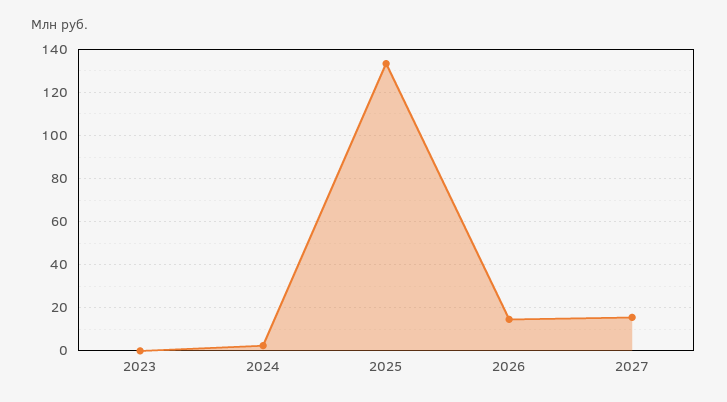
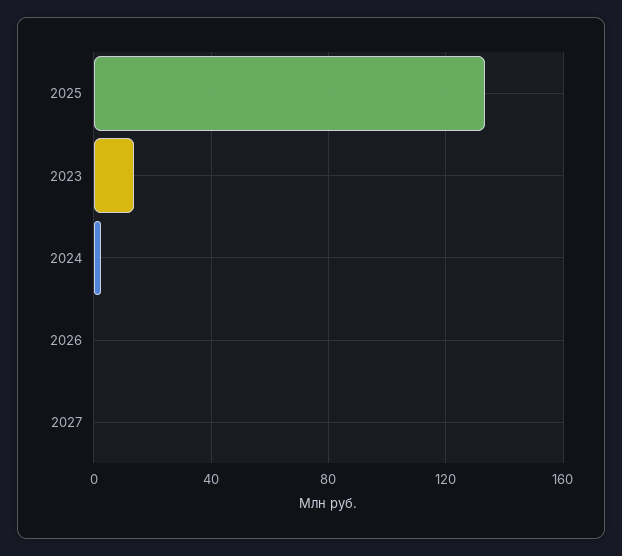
2023: 0 -> 15
2026: 15 -> 0
2027: 15 -> 0

